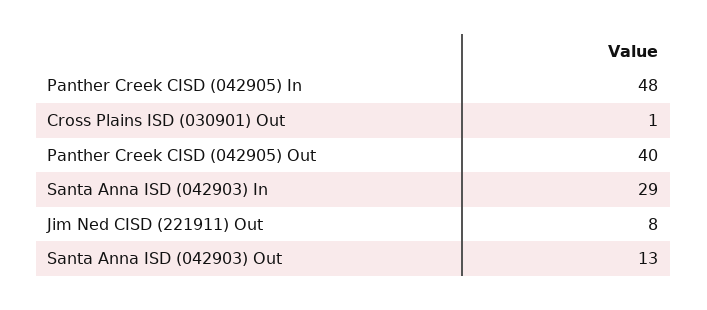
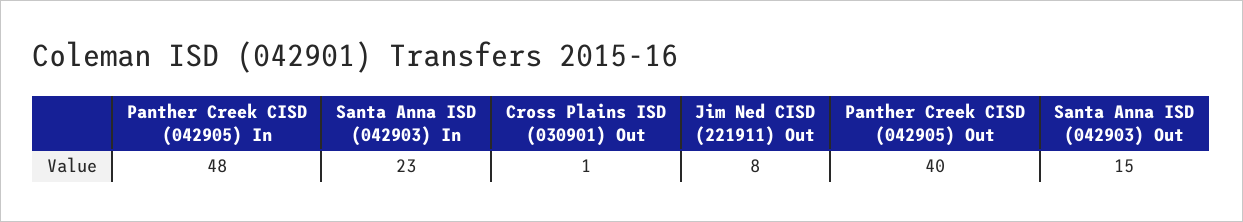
Santa Anna ISD (042903) In: 29 -> 23
Santa Anna ISD (042903) Out: 13 -> 15

